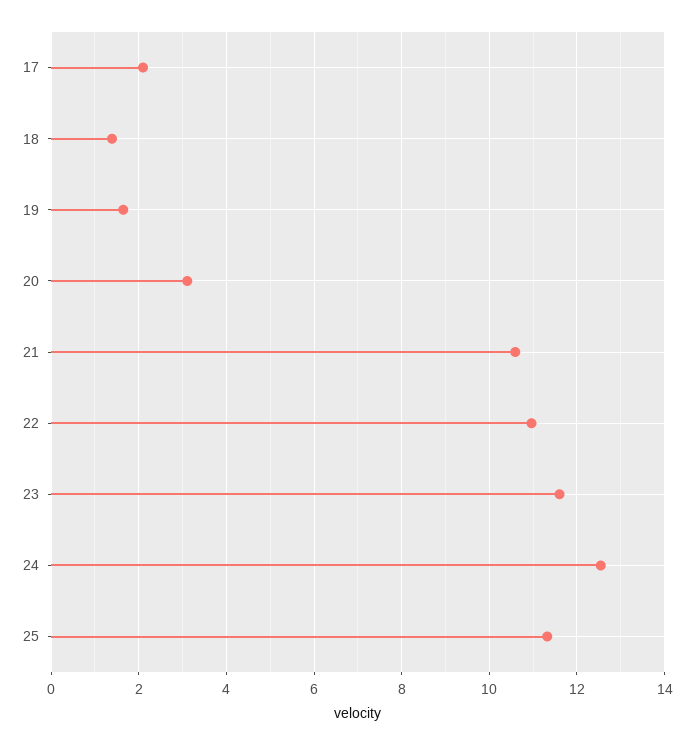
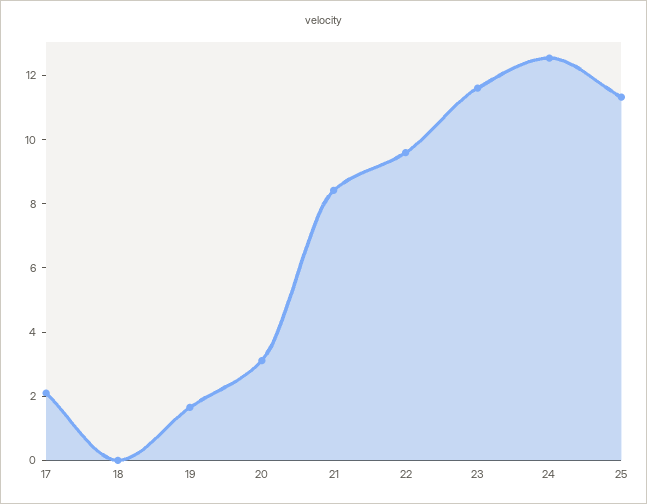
18: 1.4 -> 0
21: 10.6 -> 8.5
22: 11 -> 9.5

